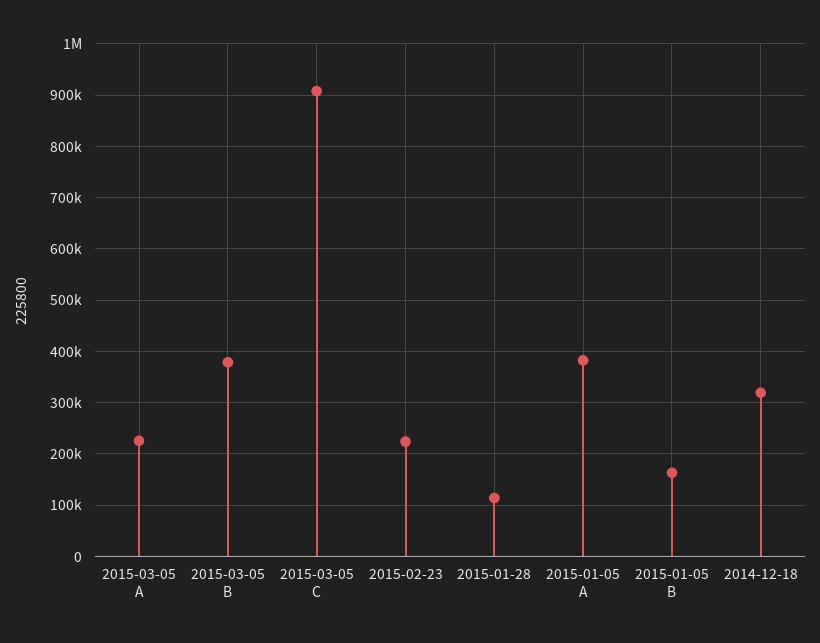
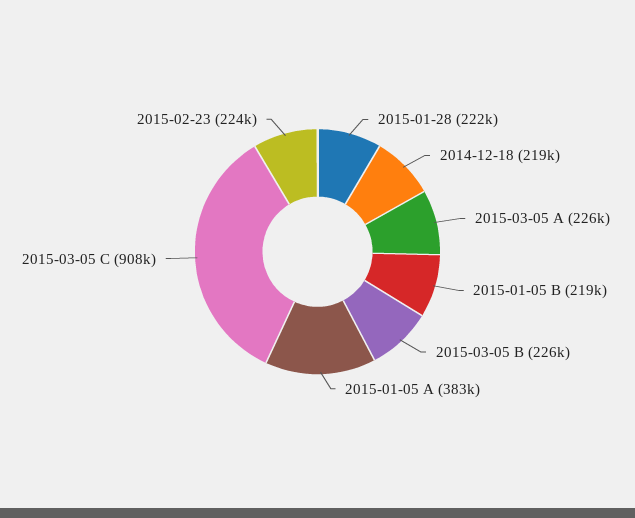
2015-03-05 B: 380000 -> 226000
2015-01-28: 120000 -> 222000
2015-01-05 B: 160000 -> 219000
2014-12-18: 320000 -> 219000

